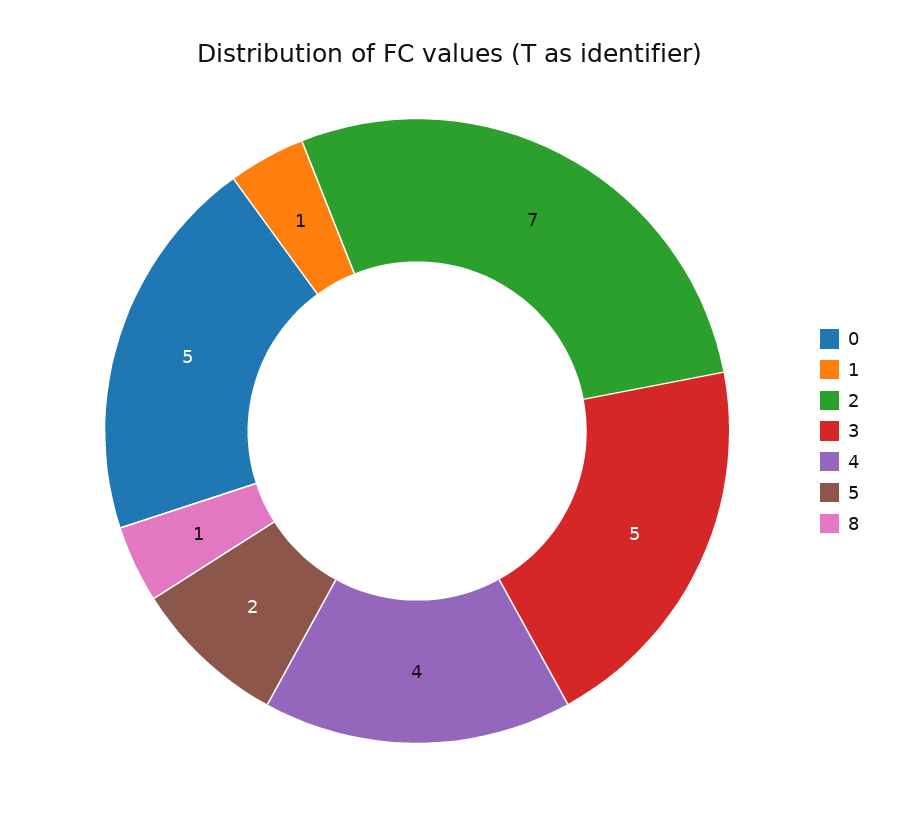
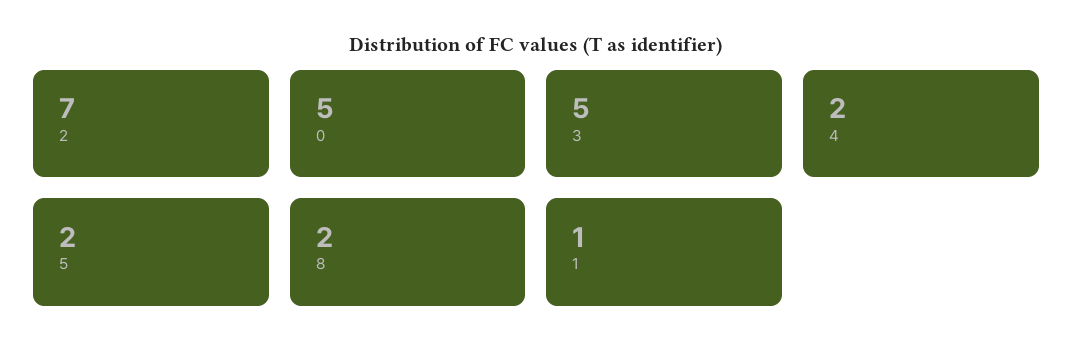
4: 4 -> 2
8: 1 -> 2

